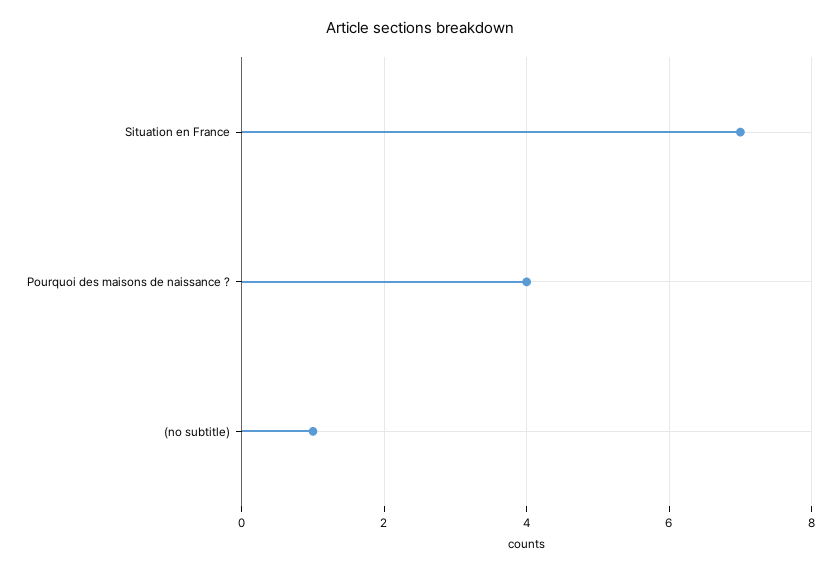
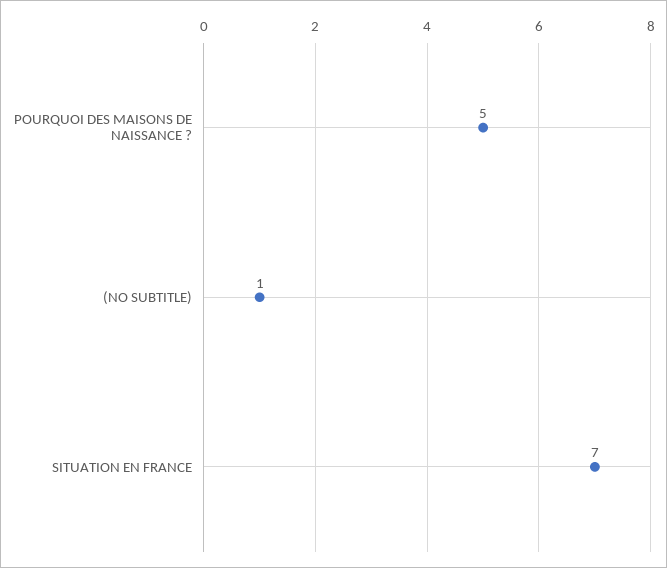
Pourquoi des maisons de naissance ?: 4 -> 5

